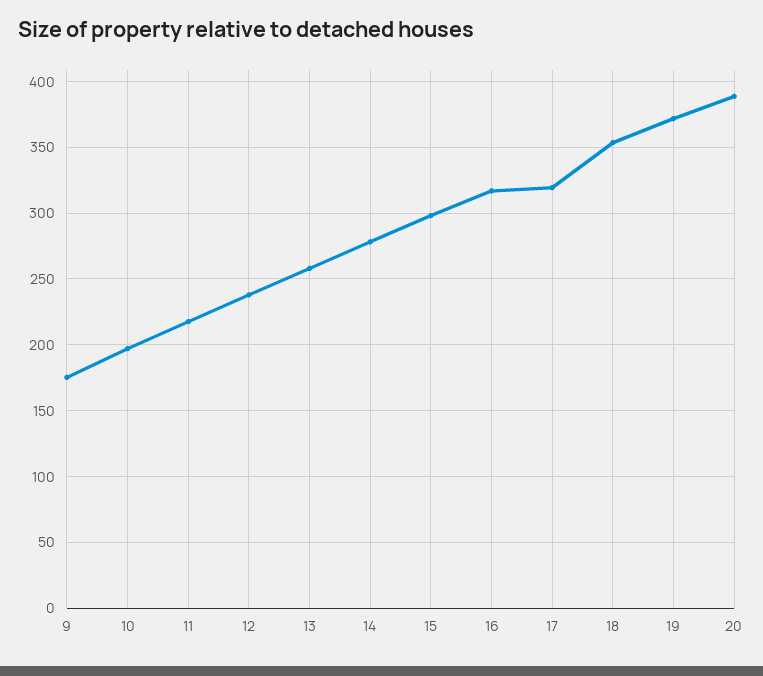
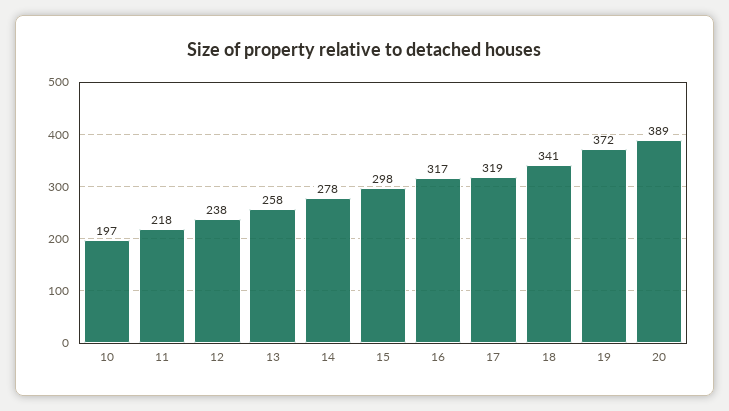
9: 175 -> none
18: 355 -> 341

